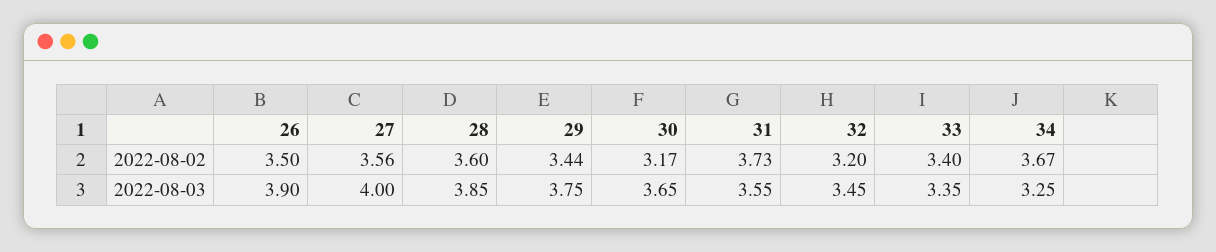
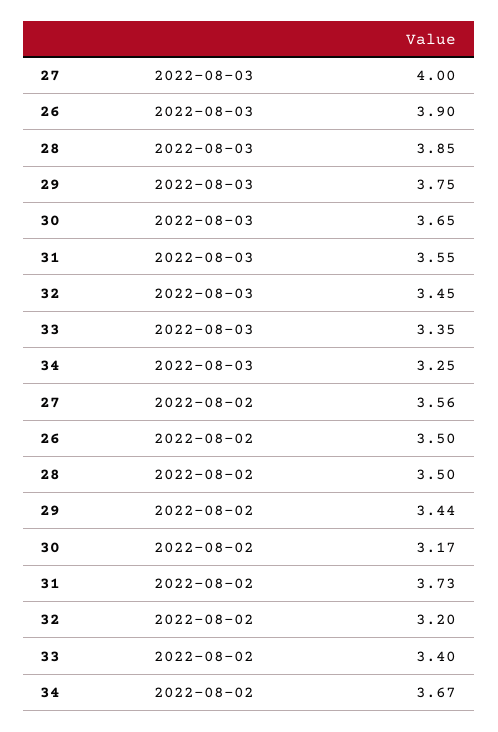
28, 2022-08-02: 3.6 -> 3.5

